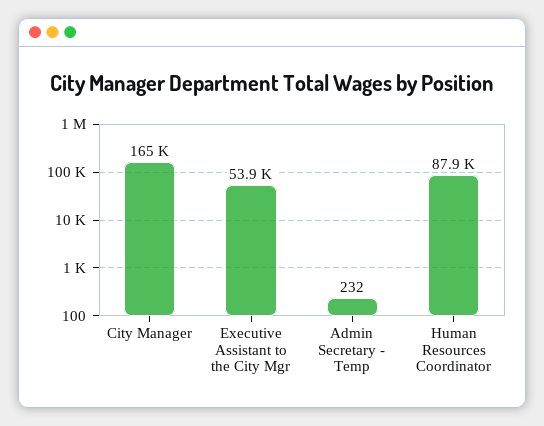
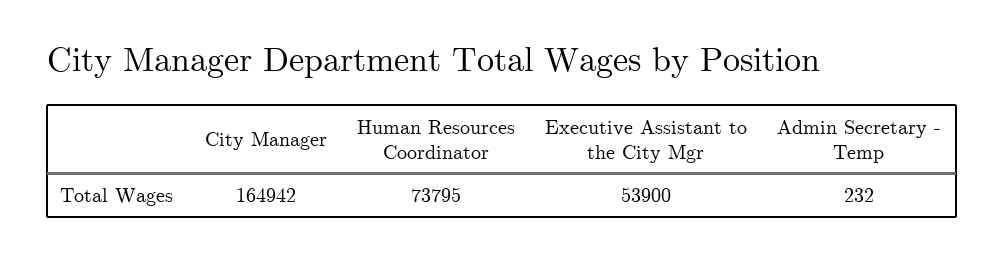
Human Resources Coordinator: 87900 -> 73795

